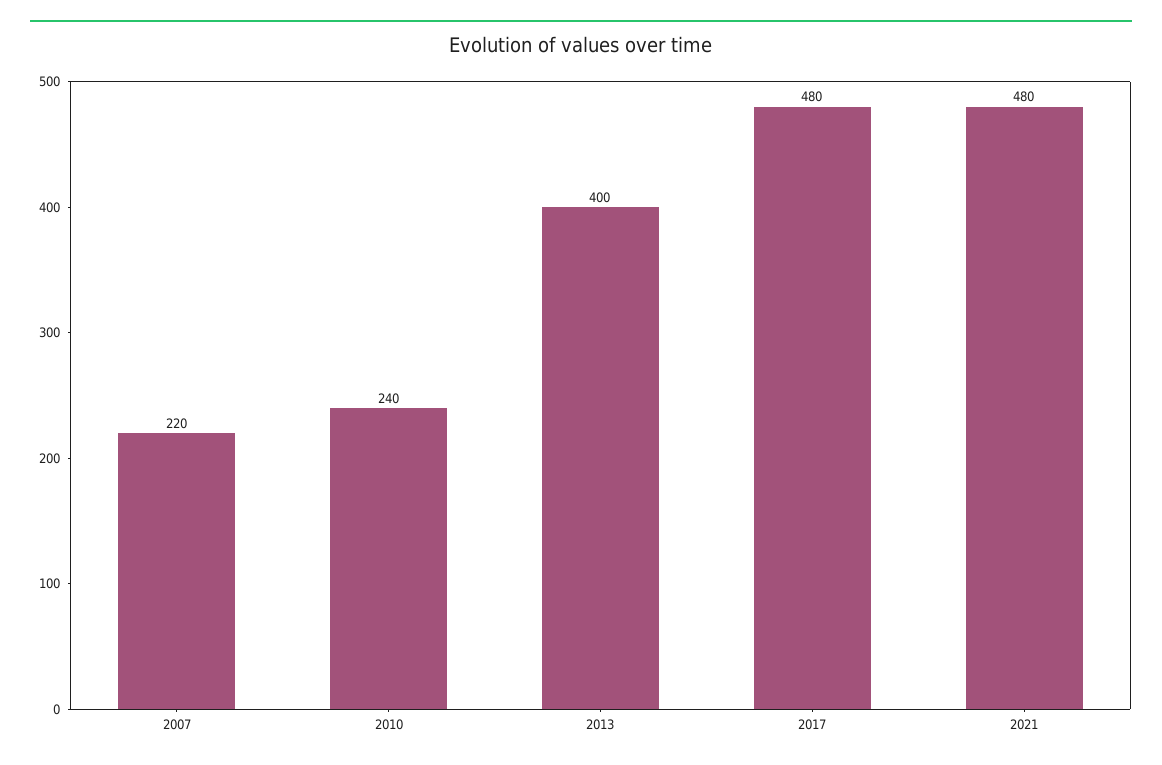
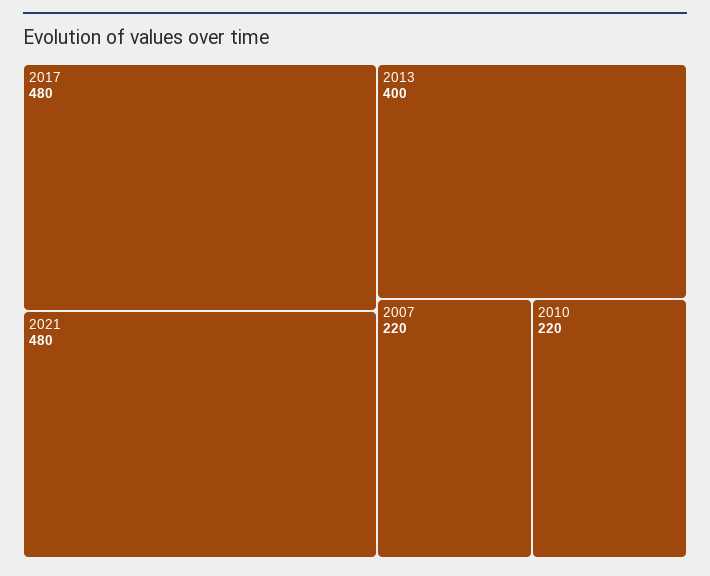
2010: 240 -> 220

